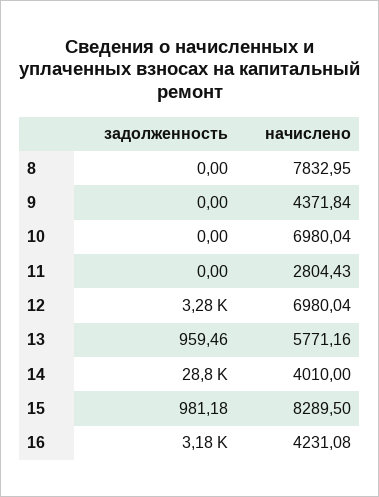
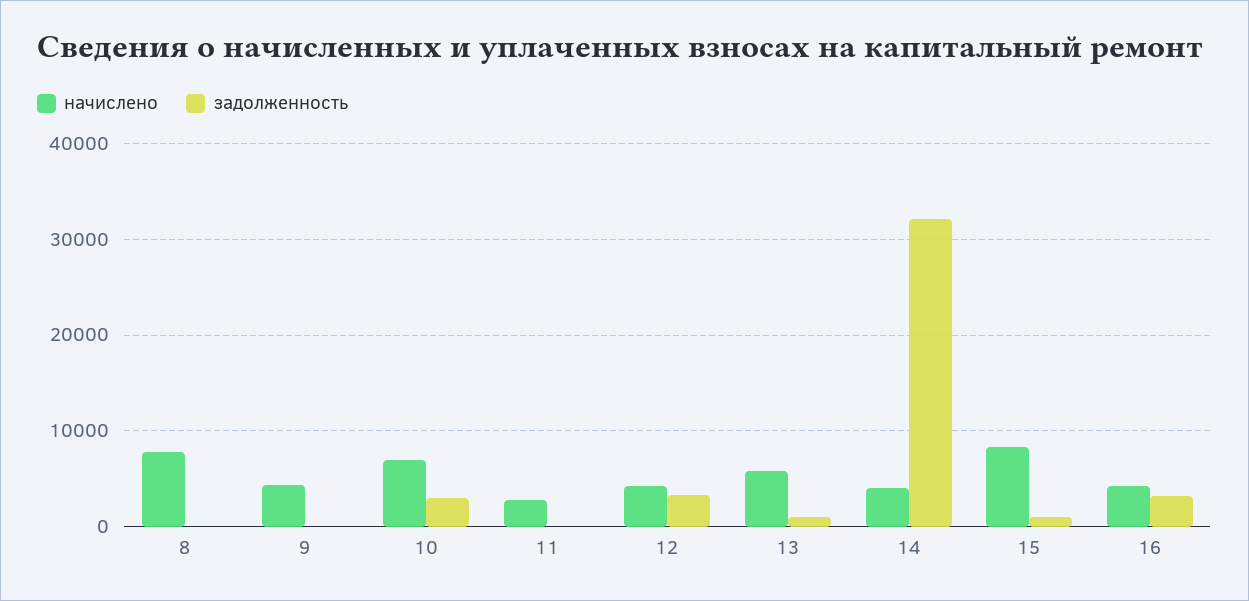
задолженность, 10: 0 -> 3000
начислено, 12: 6980.04 -> 4000
задолженность, 14: 28800 -> 32000

